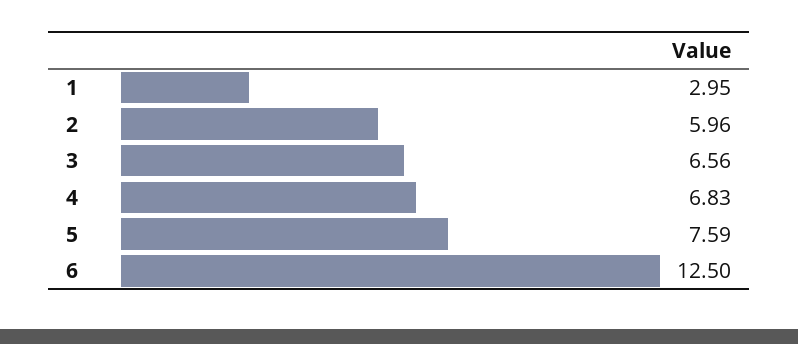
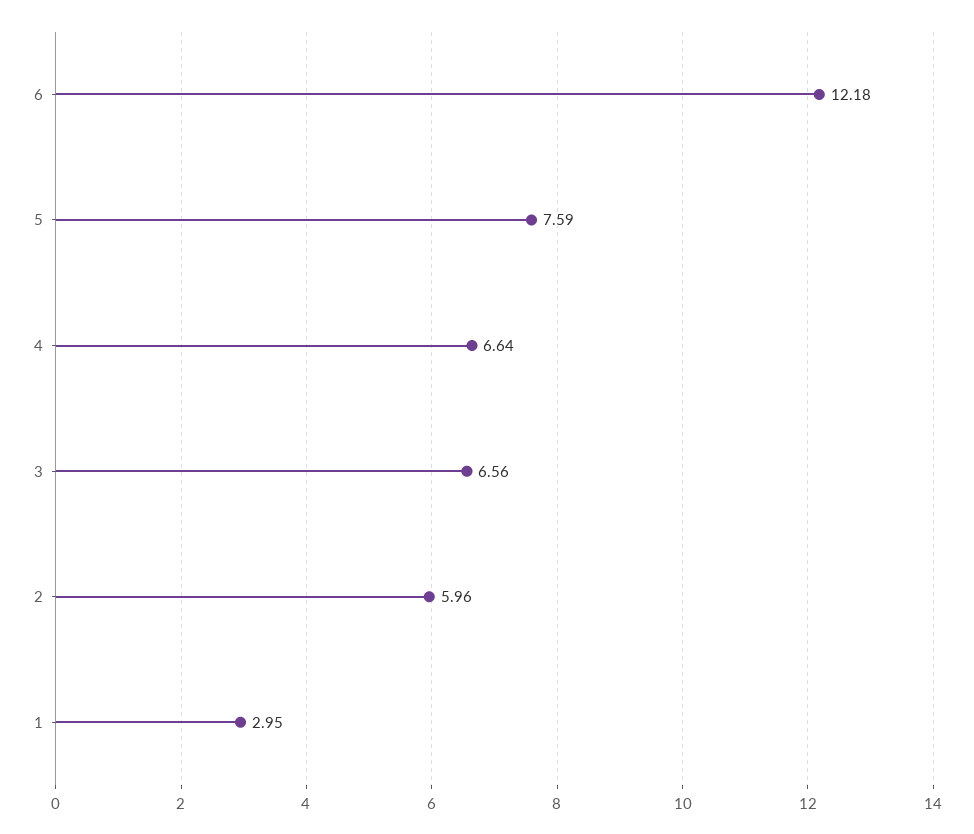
4: 6.83 -> 6.64
6: 12.5 -> 12.18

